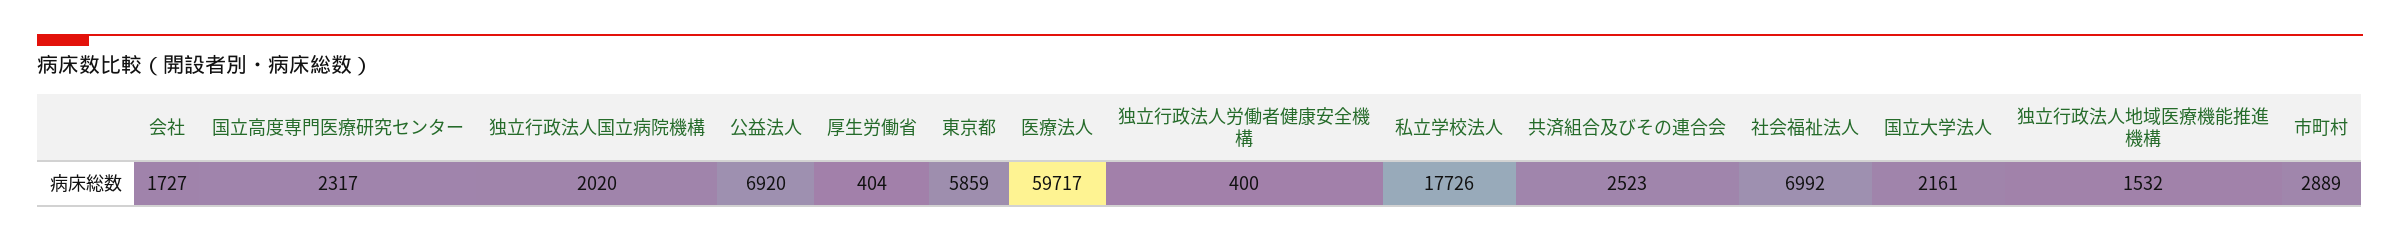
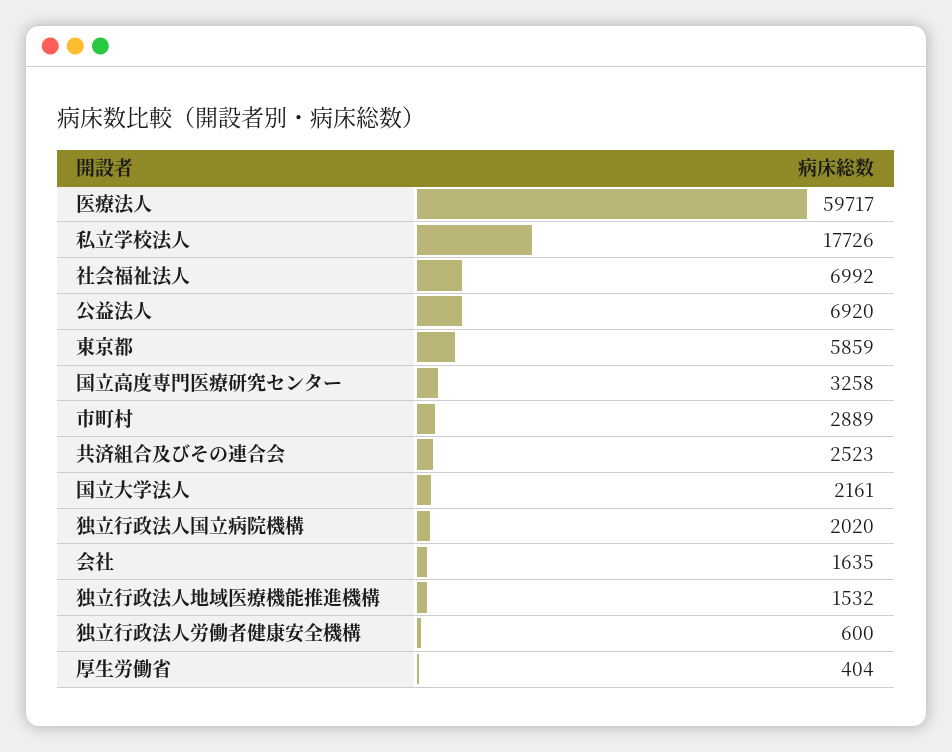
会社: 1727 -> 1635
国立高度専門医療研究センター: 2317 -> 3258
独立行政法人労働者健康安全機構: 400 -> 600

